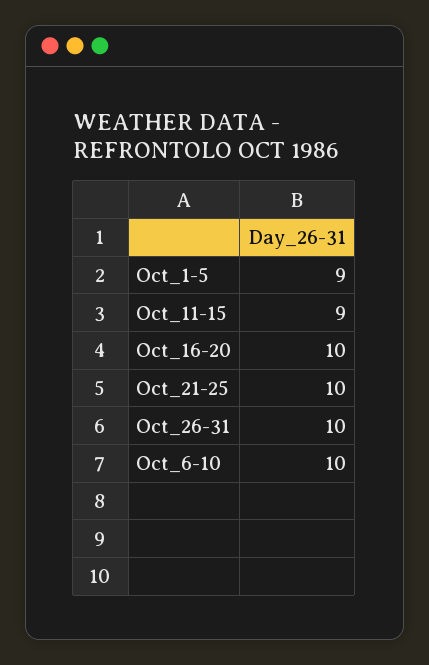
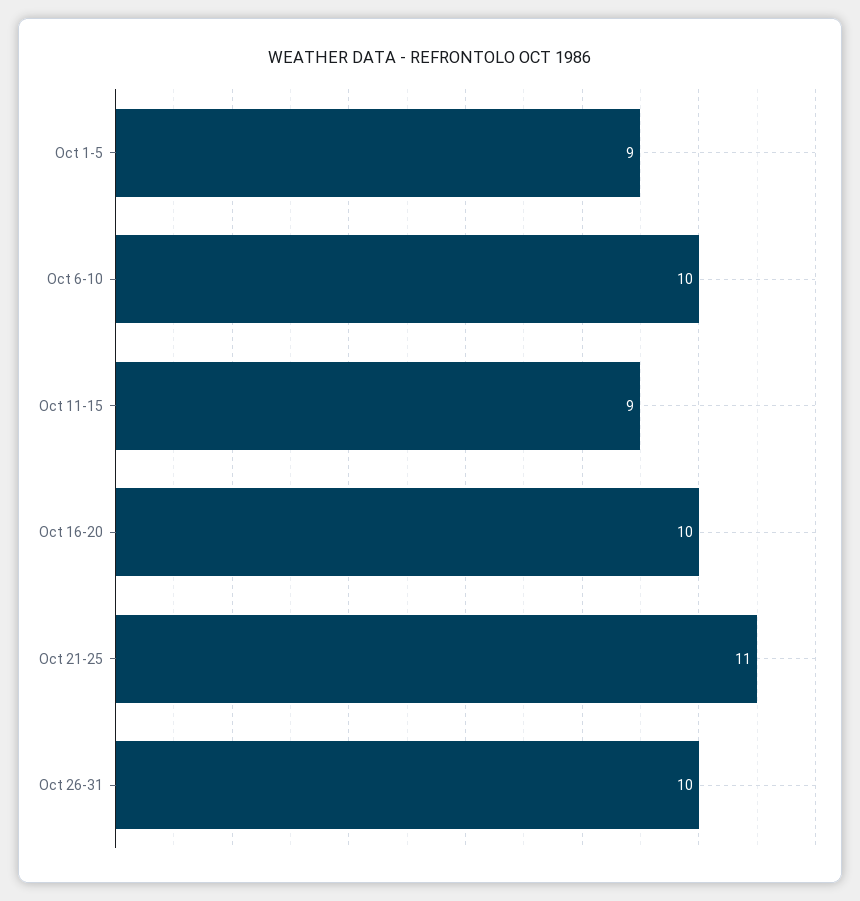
Oct_21-25: 10 -> 11

